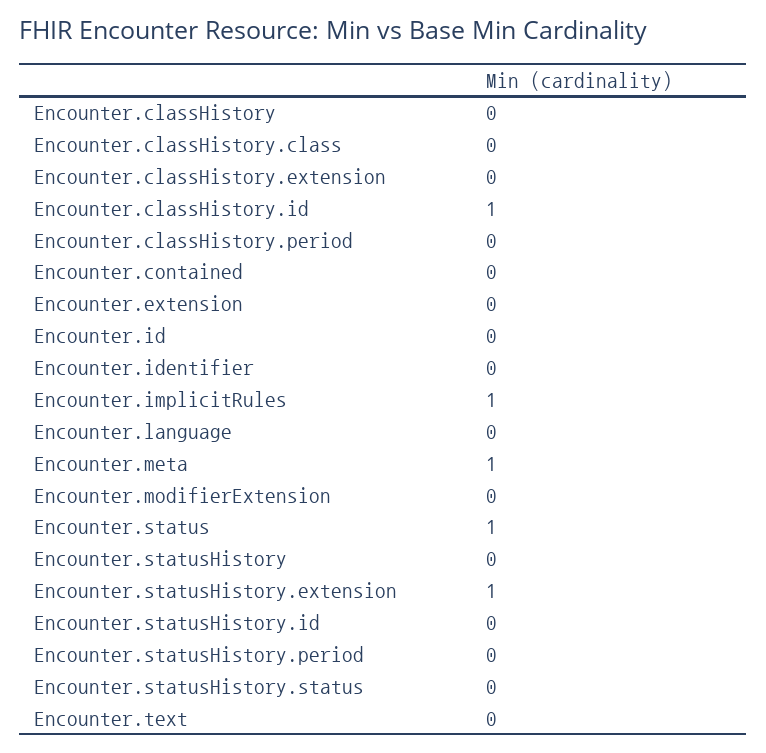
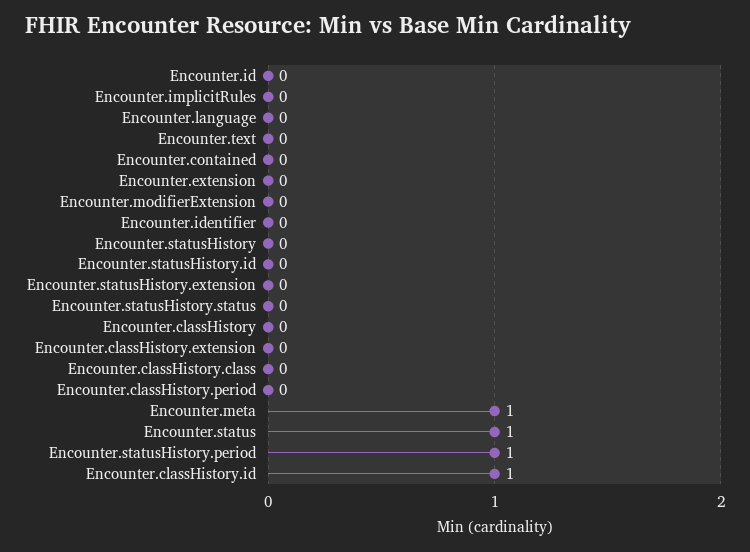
Encounter.implicitRules: 1 -> 0
Encounter.statusHistory.extension: 1 -> 0
Encounter.statusHistory.period: 0 -> 1

